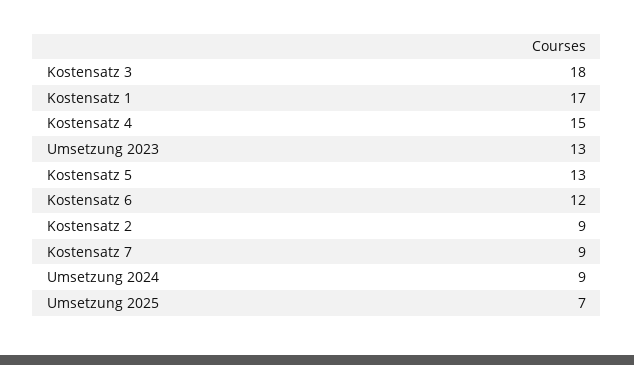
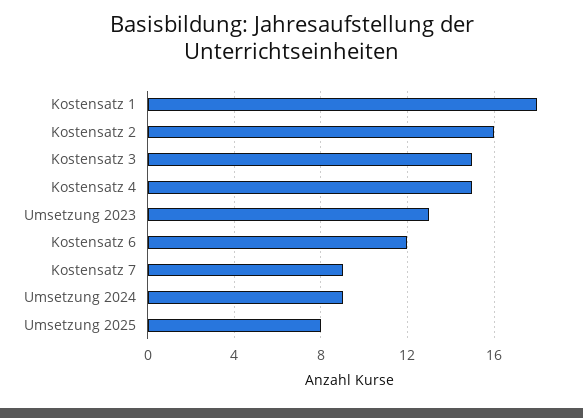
Kostensatz 3: 18 -> 15
Kostensatz 1: 17 -> 18
Kostensatz 5: 13 -> none
Kostensatz 2: 9 -> 16
Umsetzung 2025: 7 -> 8

